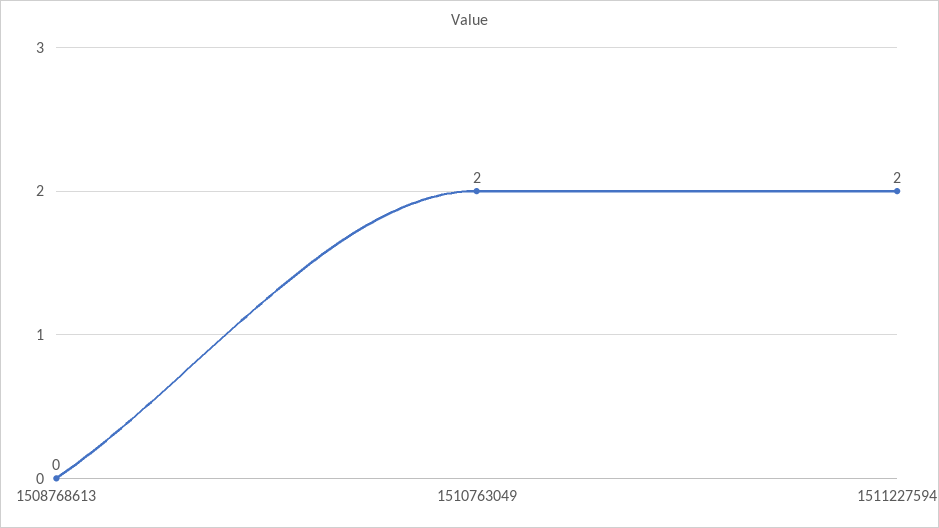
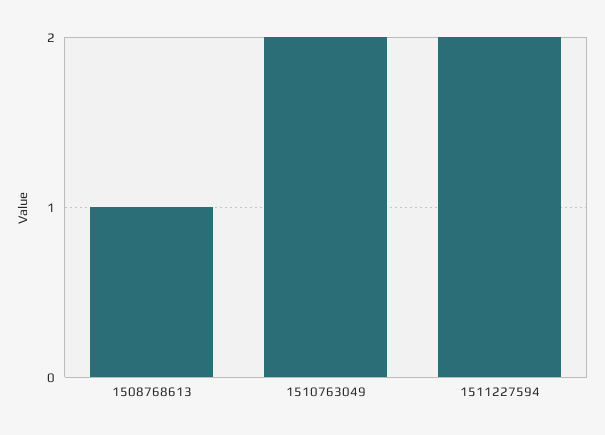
1508768613: 0 -> 1

